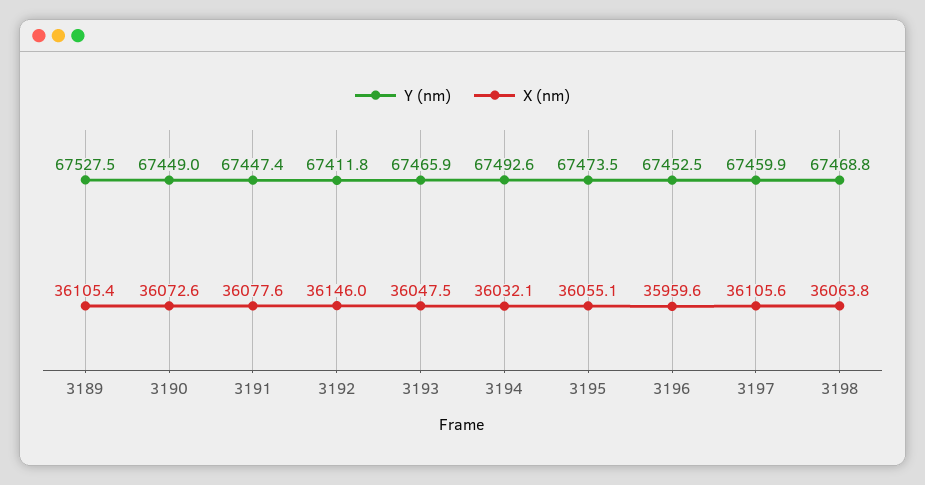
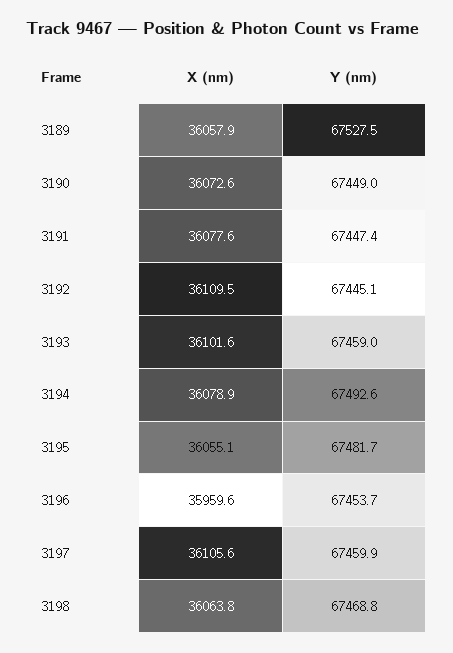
X (nm), 3189: 36105.4 -> 36057.9
Y (nm), 3192: 67411.8 -> 67445.1
X (nm), 3192: 36146 -> 36109.5
Y (nm), 3193: 67465.9 -> 67459
X (nm), 3193: 36047.5 -> 36101.6
X (nm), 3194: 36032.1 -> 36078.9
Y (nm), 3195: 67473.5 -> 67481.7
Y (nm), 3196: 67452.5 -> 67453.7

